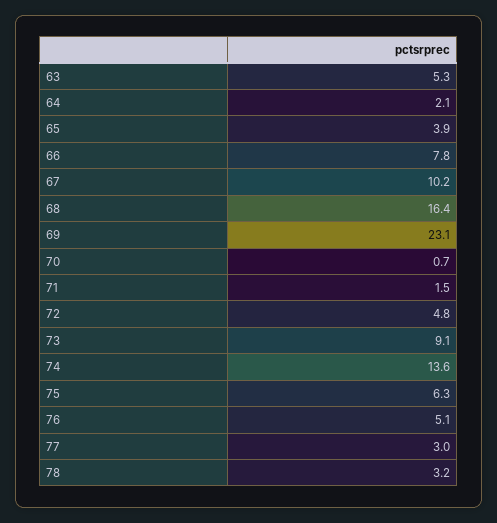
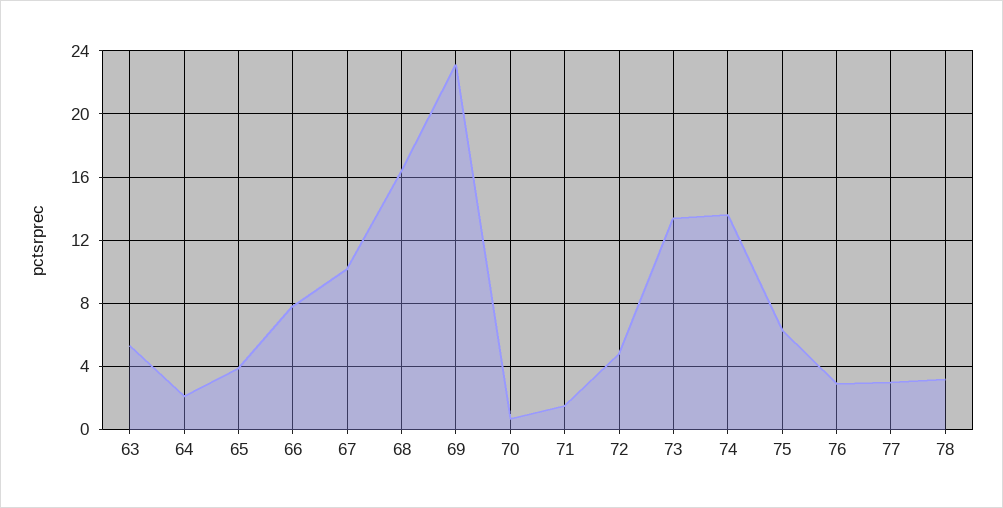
73: 9.1 -> 13.5
76: 5.1 -> 3

